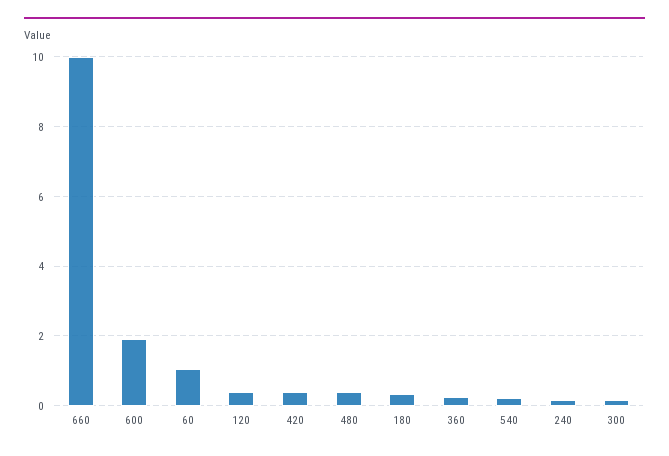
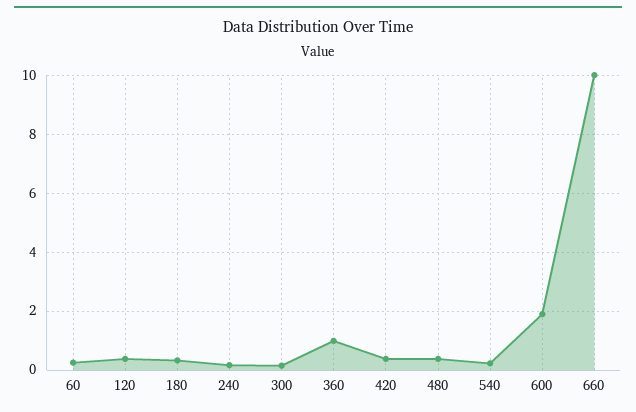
60: 1 -> 0.25
360: 0.2 -> 1

